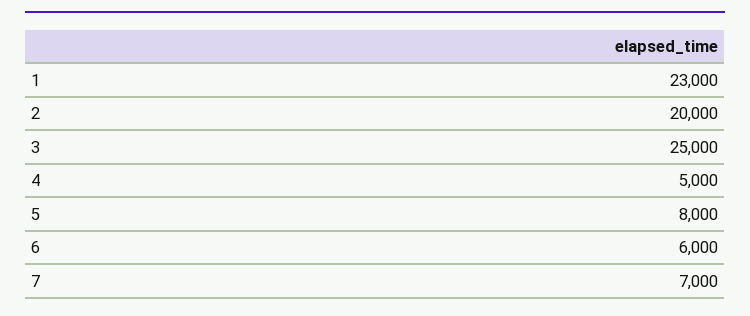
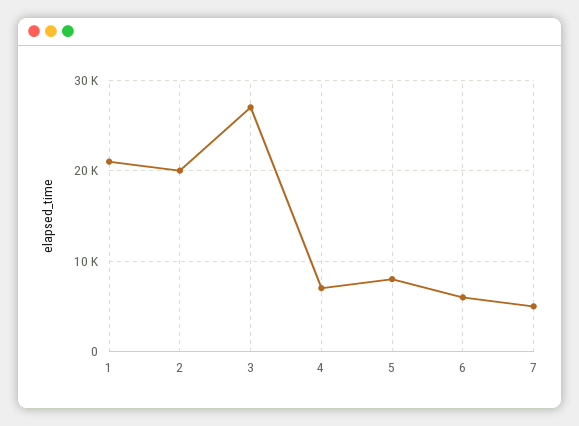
1: 23000 -> 21000
3: 25000 -> 27000
4: 5000 -> 7000
7: 7000 -> 5000

